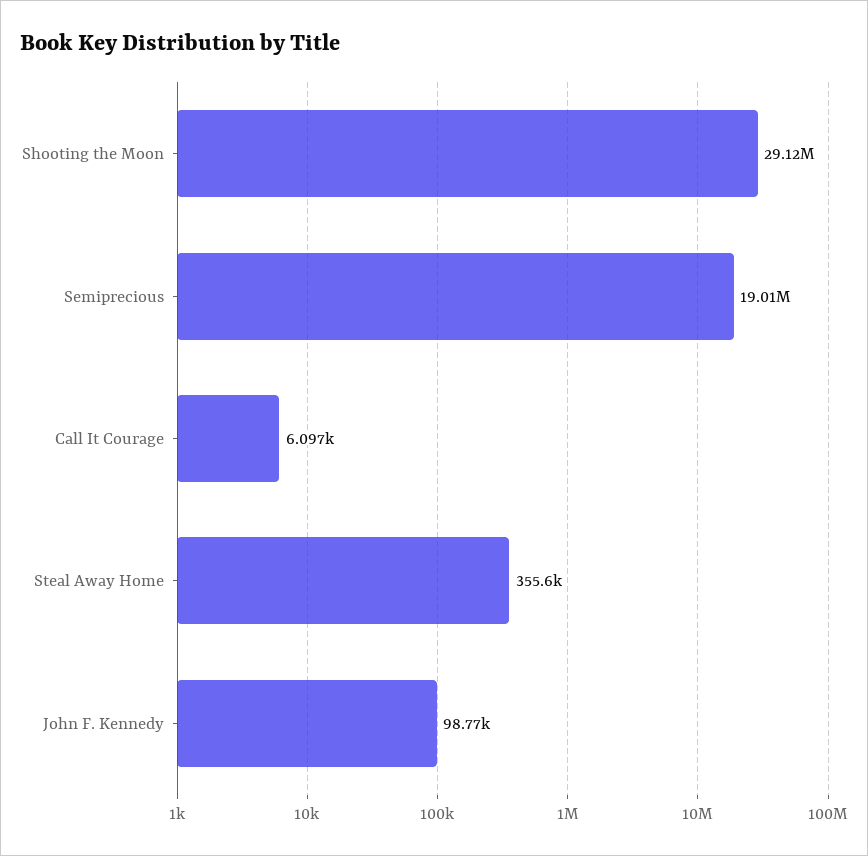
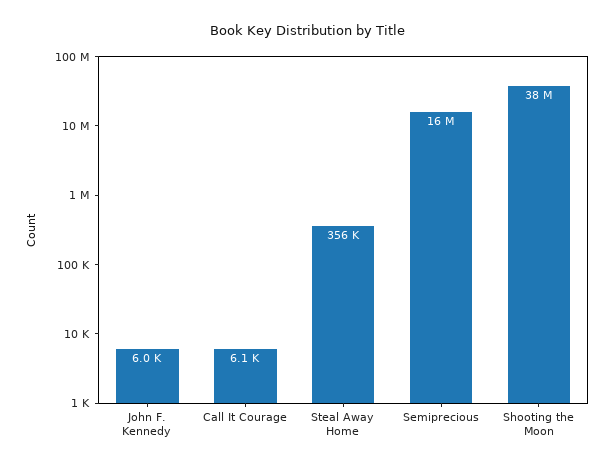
Shooting the Moon: 29120000 -> 38000000
Semiprecious: 19010000 -> 16000000
John F. Kennedy: 98770 -> 6000

